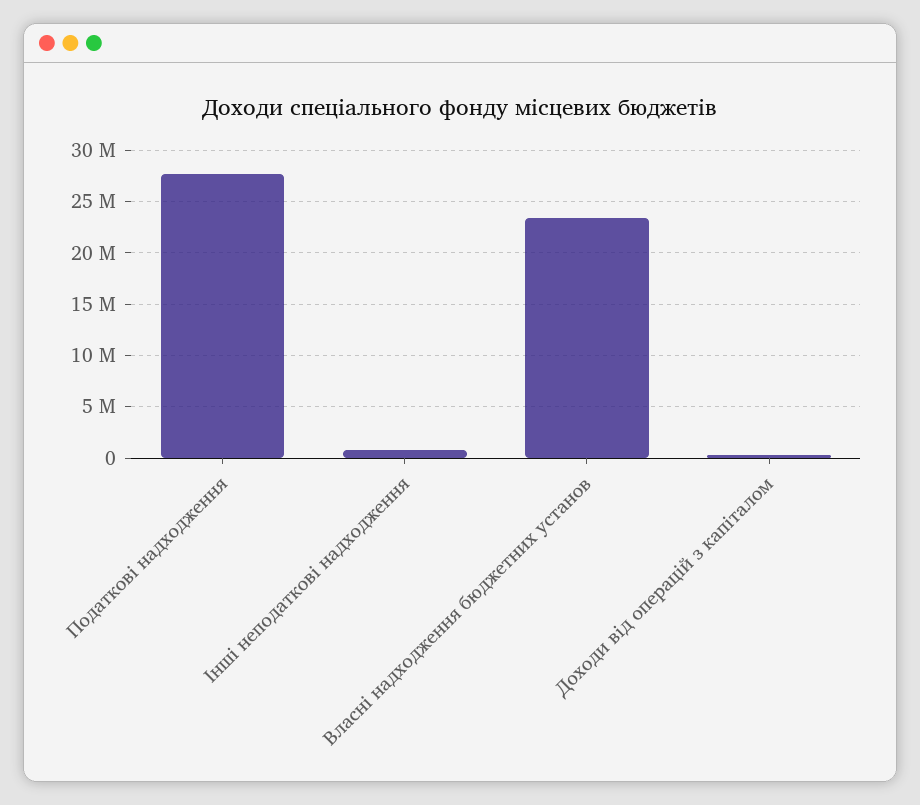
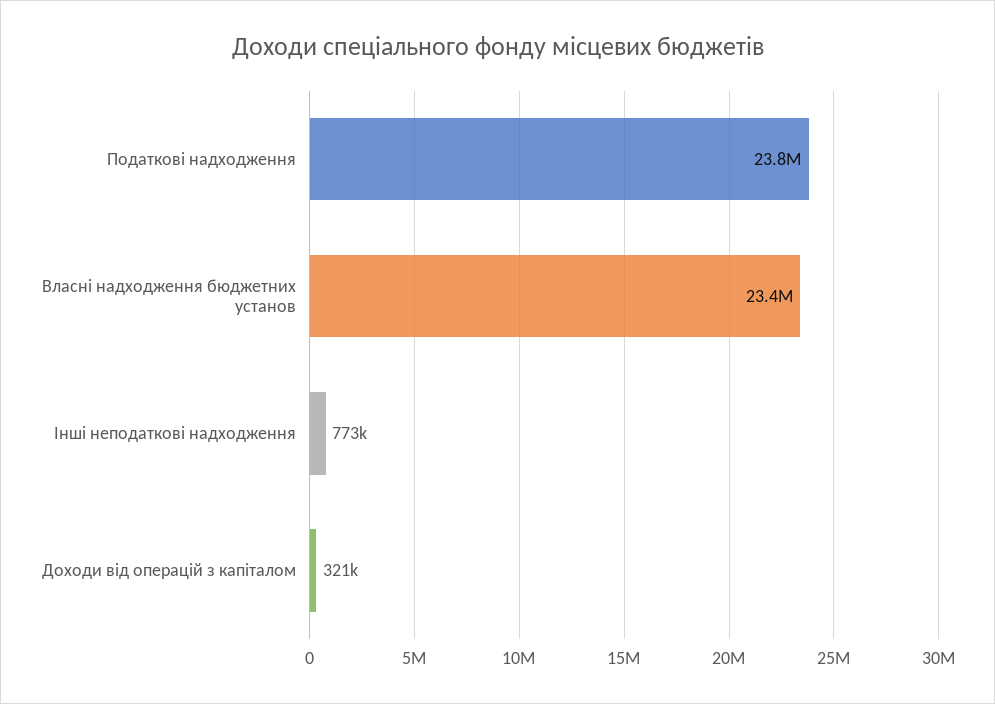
Податкові надходження: 28000000 -> 23800000

